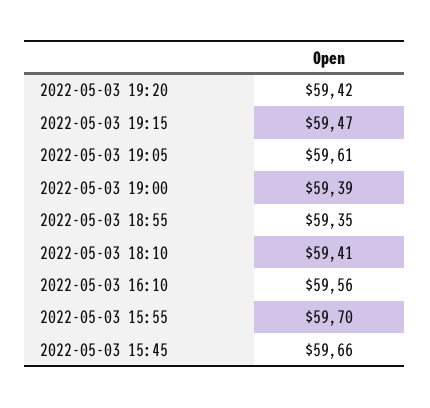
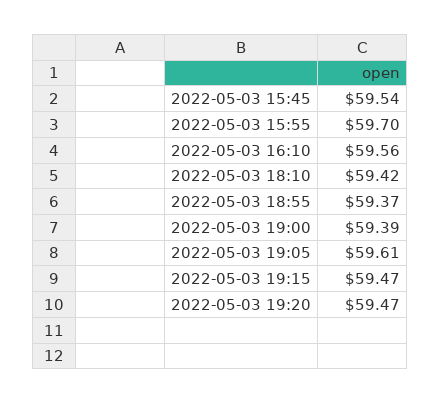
2022-05-03 19:20: 59.42 -> 59.47
2022-05-03 18:55: 59.35 -> 59.37
2022-05-03 18:10: 59.41 -> 59.42
2022-05-03 15:45: 59.66 -> 59.54

